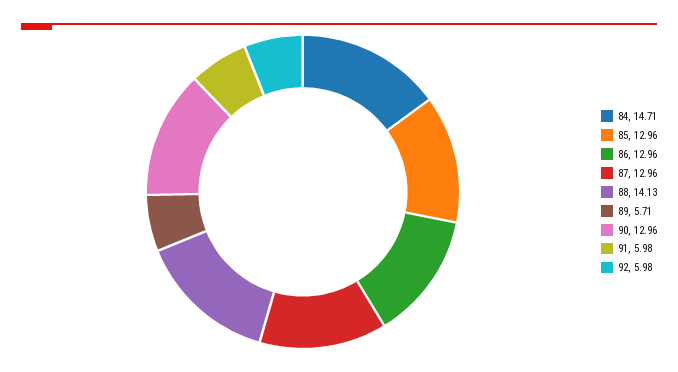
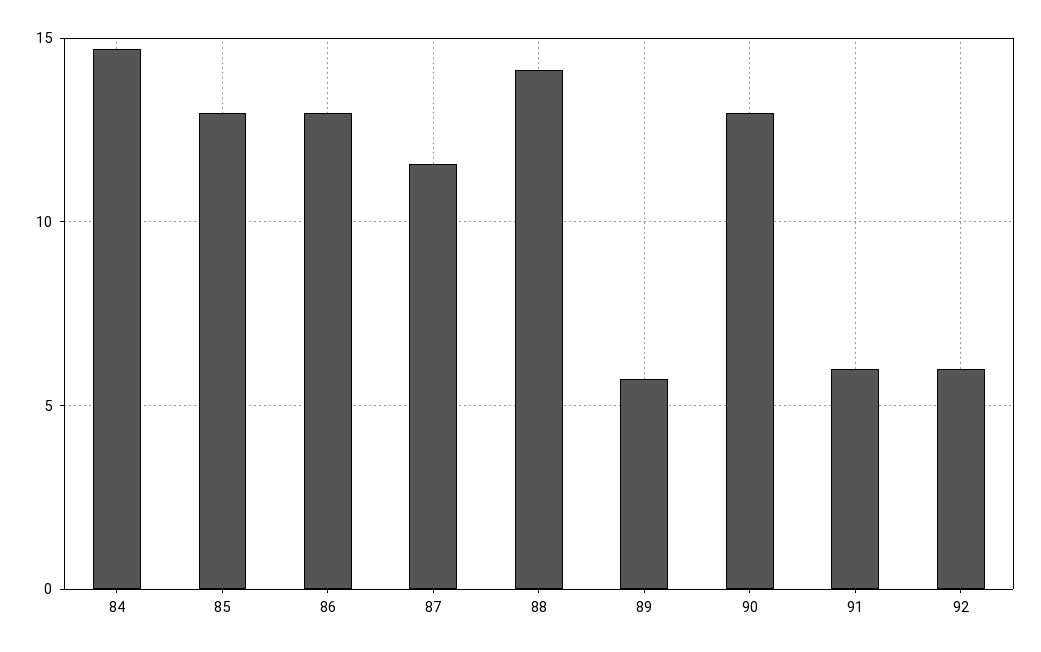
87: 12.96 -> 11.5

